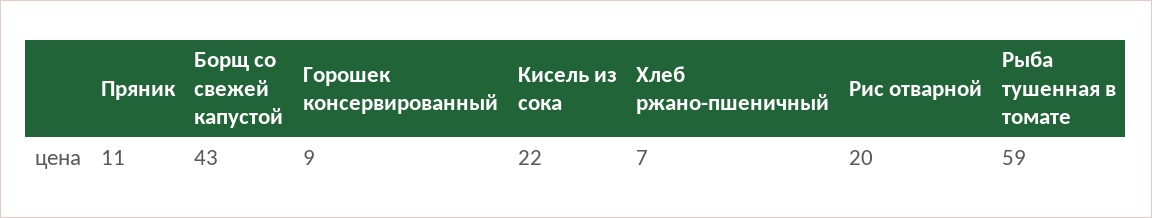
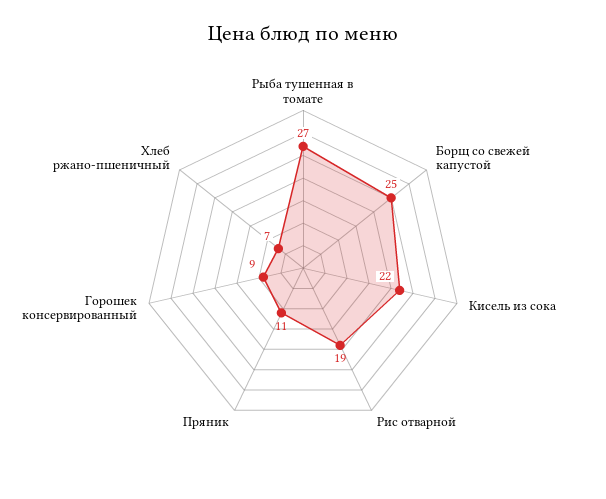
Борщ со свежей капустой: 43 -> 25
Рис отварной: 20 -> 19
Рыба тушенная в томате: 59 -> 27

